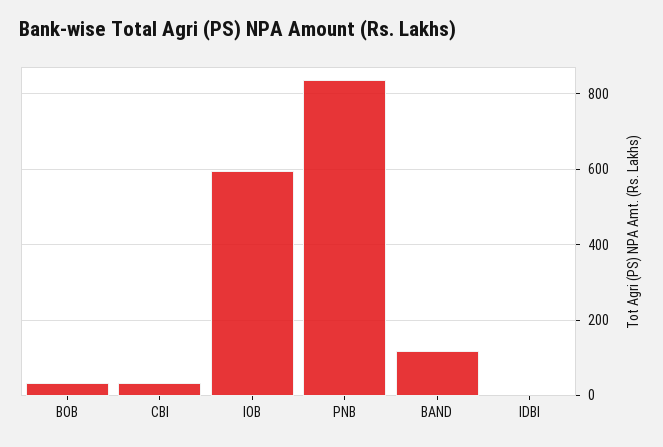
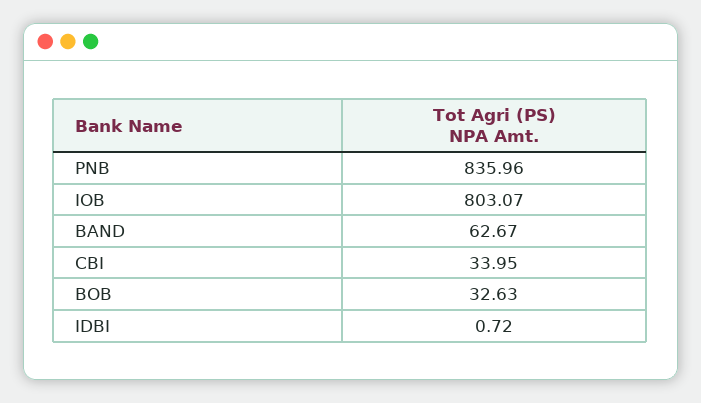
IOB: 600 -> 803.07
BAND: 120 -> 62.67

